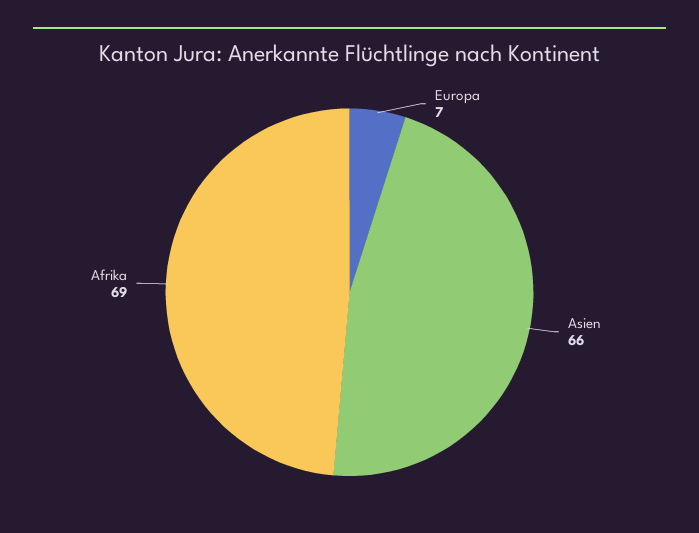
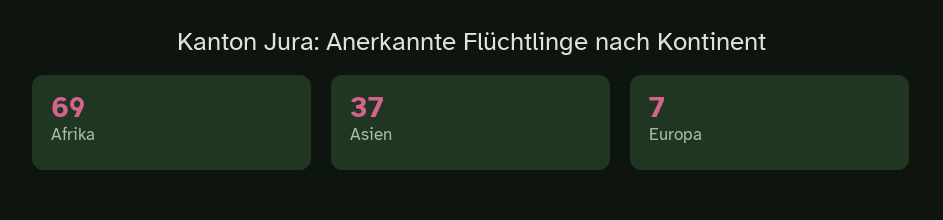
Asien: 66 -> 37

